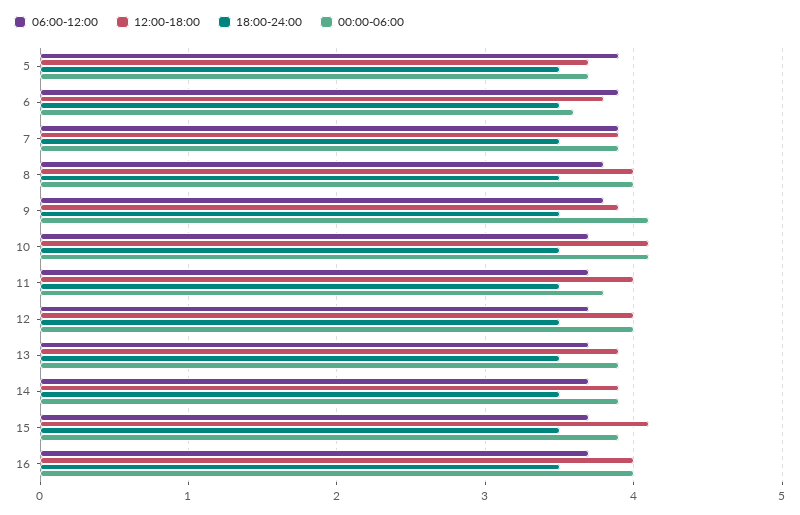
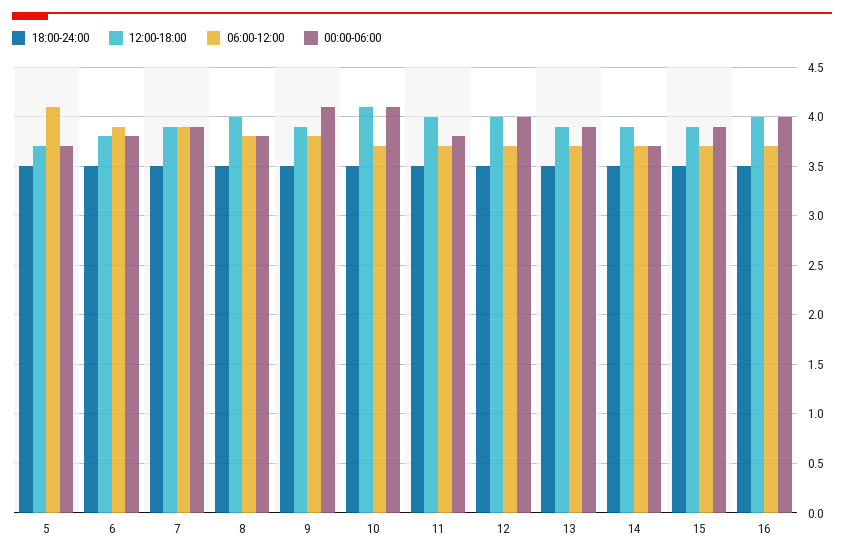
06:00-12:00, 5: 3.9 -> 4.1
00:00-06:00, 6: 3.6 -> 3.8
00:00-06:00, 8: 4 -> 3.8
00:00-06:00, 14: 3.9 -> 3.7
12:00-18:00, 15: 4.1 -> 3.9

